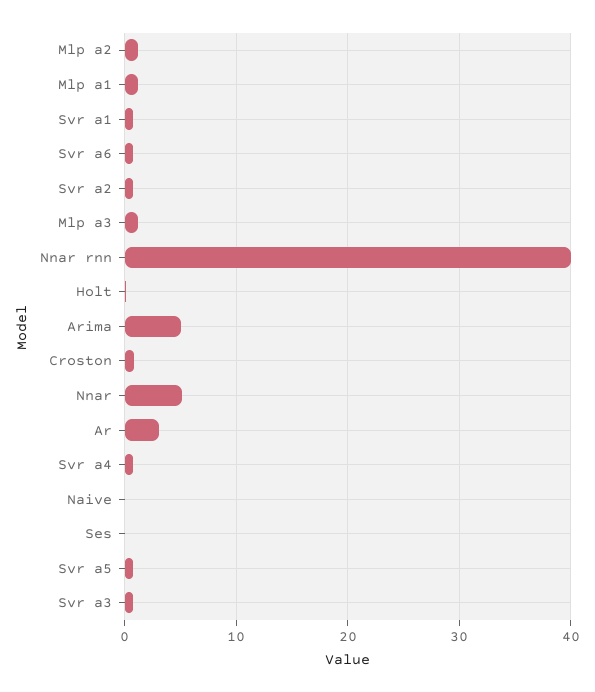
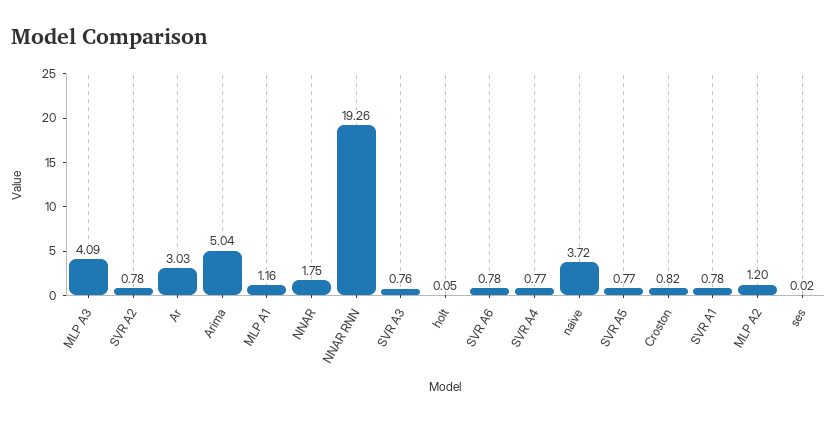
Mlp a3: 1 -> 4.09
Nnar rnn: 40 -> 19.26
Nnar: 5 -> 1.75
Naive: 0 -> 3.72

